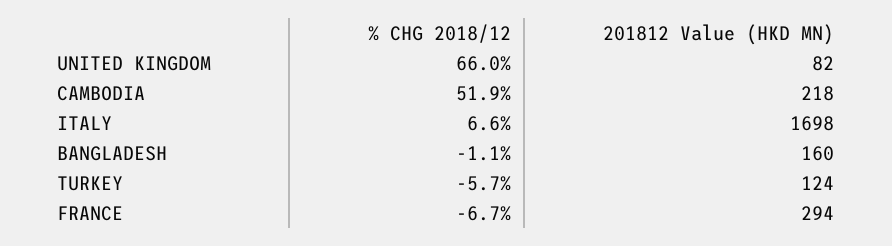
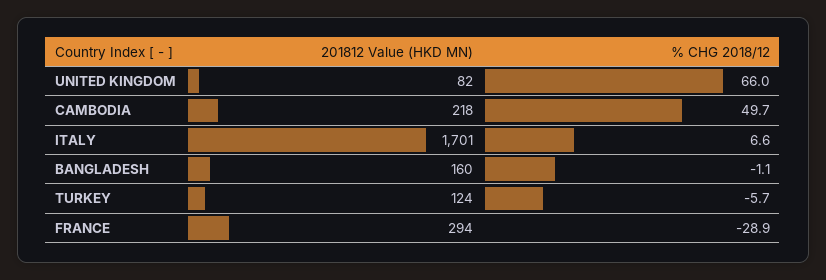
% CHG 2018/12, CAMBODIA: 51.9 -> 49.7
201812 Value (HKD MN), ITALY: 1698 -> 1701
% CHG 2018/12, FRANCE: -6.7 -> -28.9

